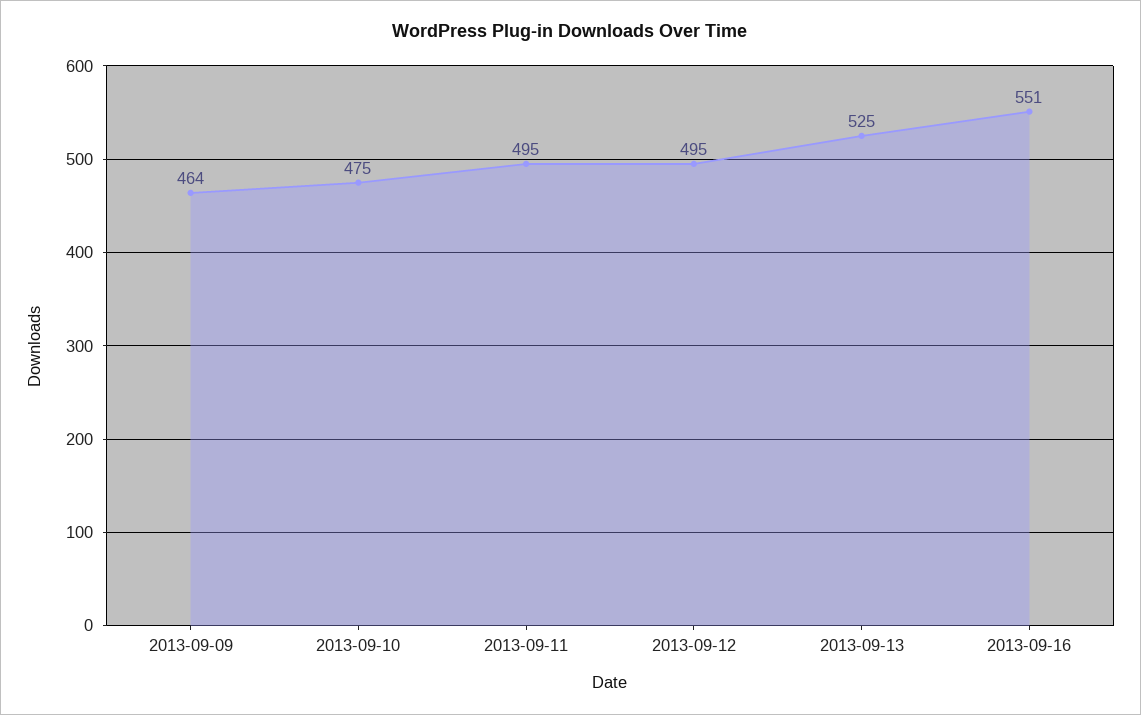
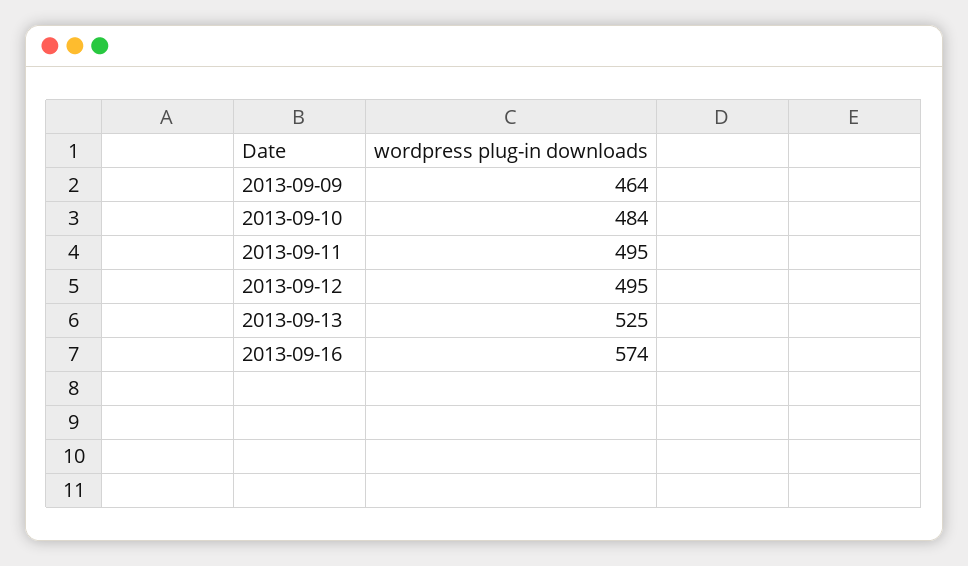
2013-09-10: 475 -> 484
2013-09-16: 551 -> 574

